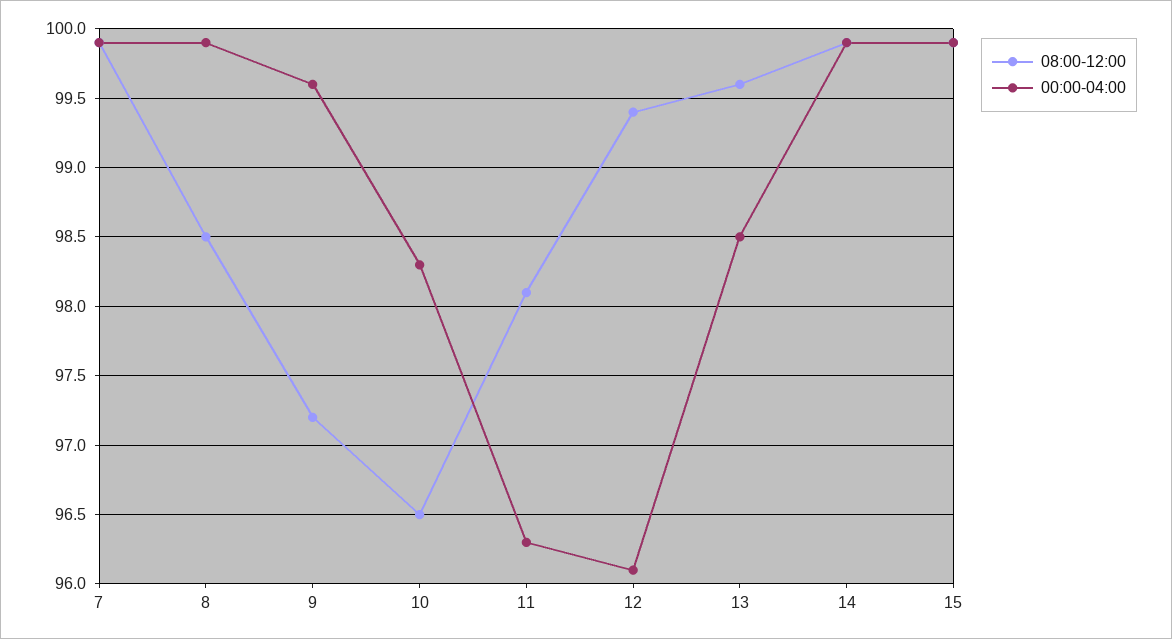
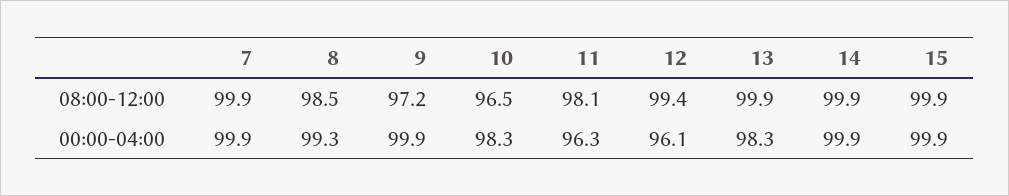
00:00-04:00, 8: 99.9 -> 99.3
00:00-04:00, 9: 99.6 -> 99.9
08:00-12:00, 13: 99.6 -> 99.9
00:00-04:00, 13: 98.5 -> 98.3

